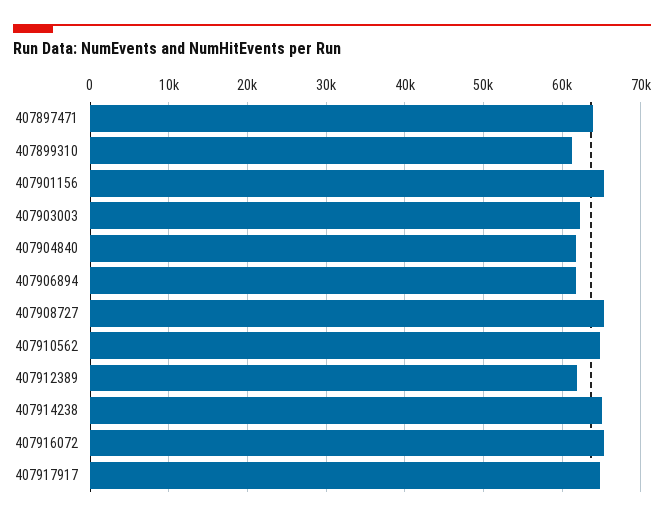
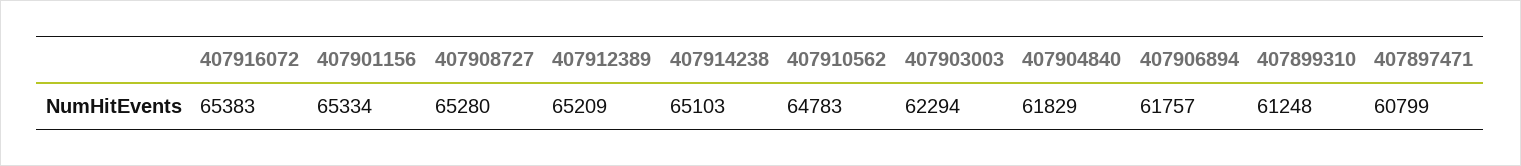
407897471: 64000 -> 60799
407912389: 62000 -> 65209
407917917: 65000 -> none

